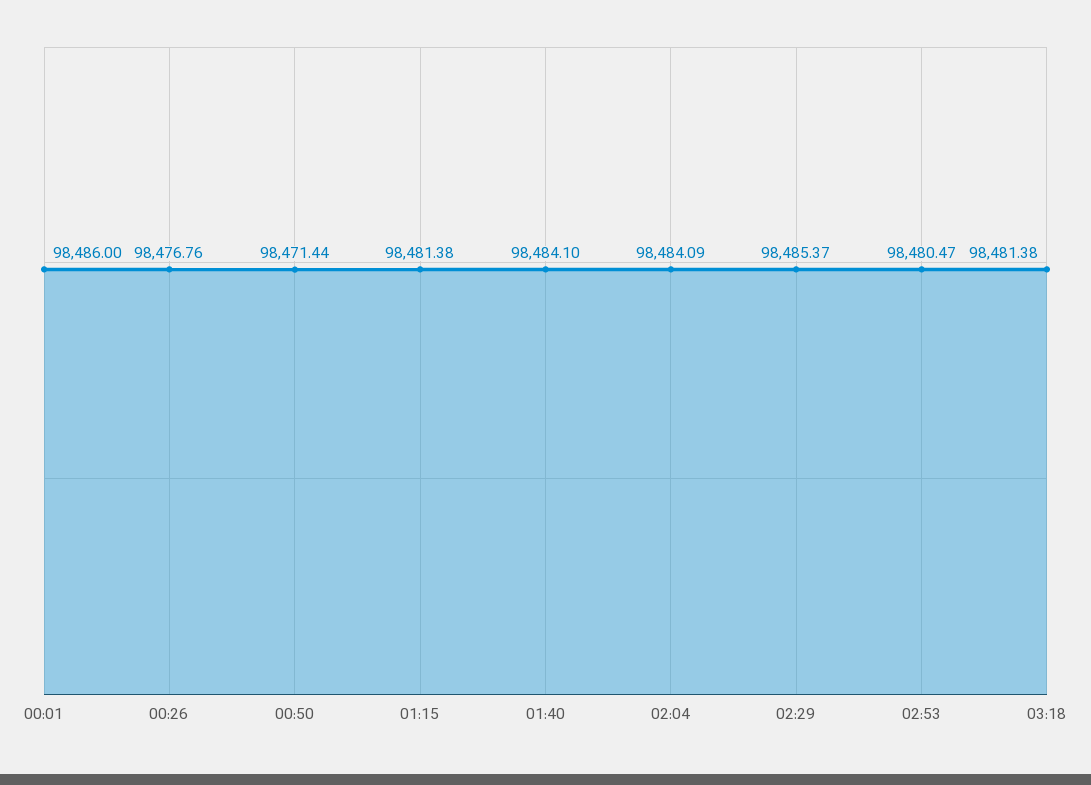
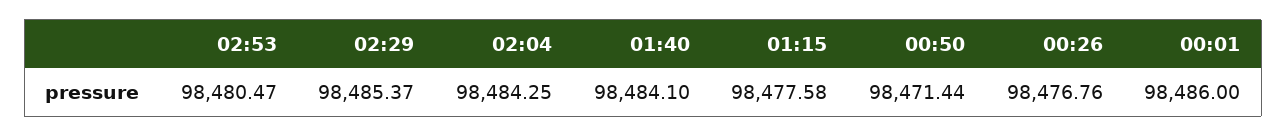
01:15: 98481.38 -> 98477.58
02:04: 98484.09 -> 98484.25
03:18: 98481.38 -> none

